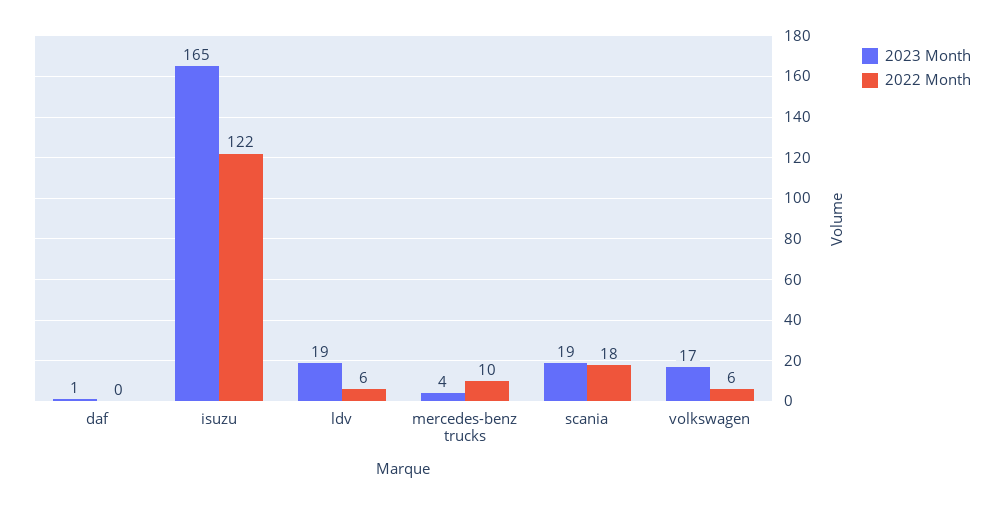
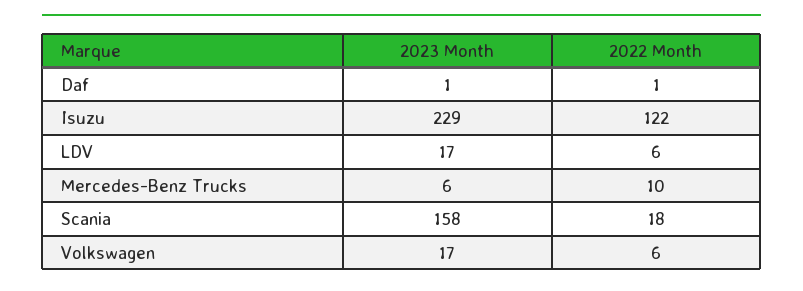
2022 Month, daf: 0 -> 1
2023 Month, isuzu: 165 -> 229
2023 Month, ldv: 19 -> 17
2023 Month, mercedes-benz trucks: 4 -> 6
2023 Month, scania: 19 -> 158

